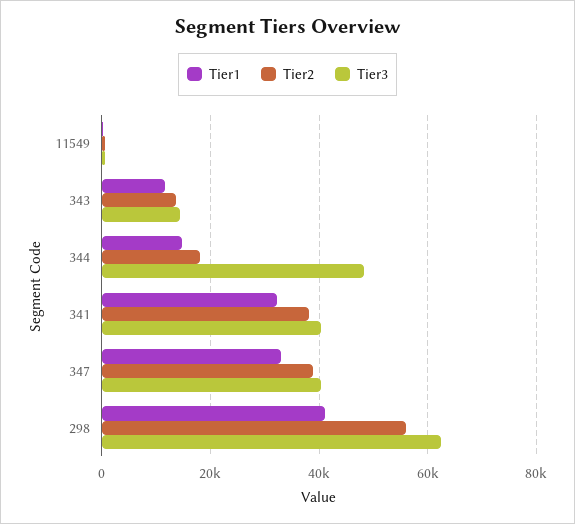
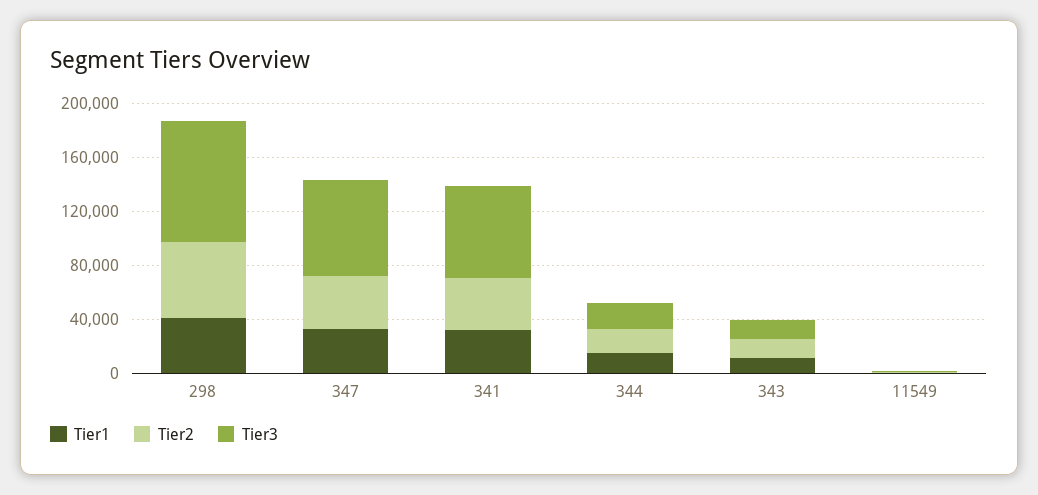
Tier3, 344: 48000 -> 20000
Tier3, 341: 40000 -> 70000
Tier3, 347: 40000 -> 70000
Tier3, 298: 62000 -> 90000

